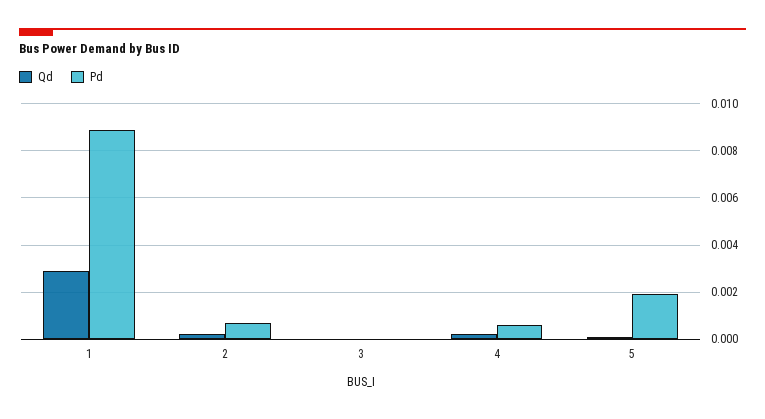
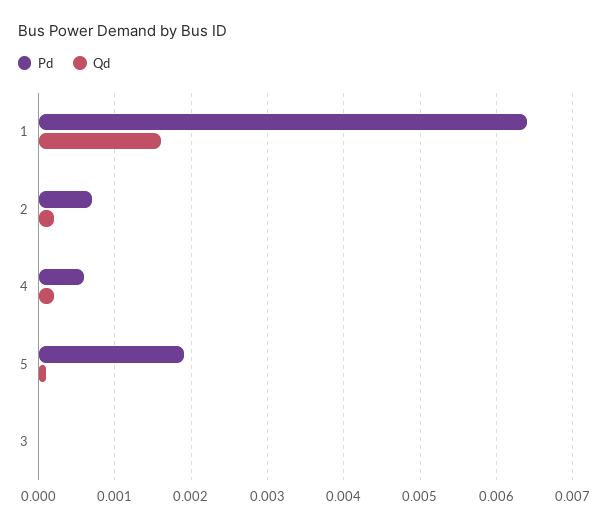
Qd, 1: 0.003 -> 0.0016
Pd, 1: 0.009 -> 0.0064

